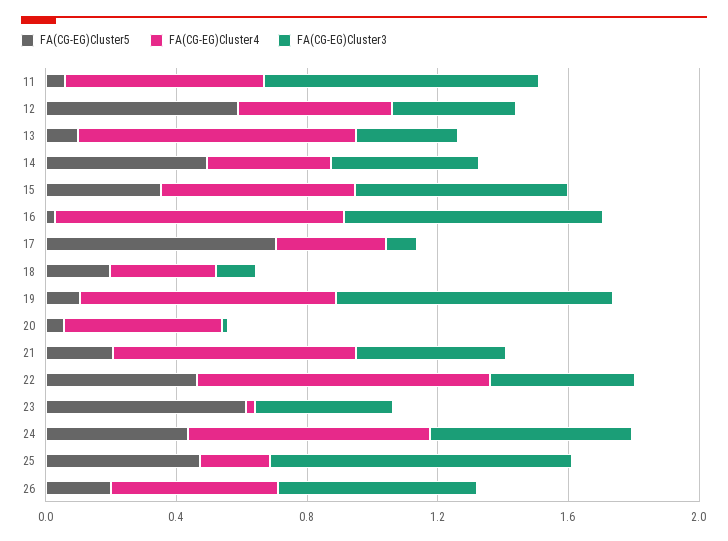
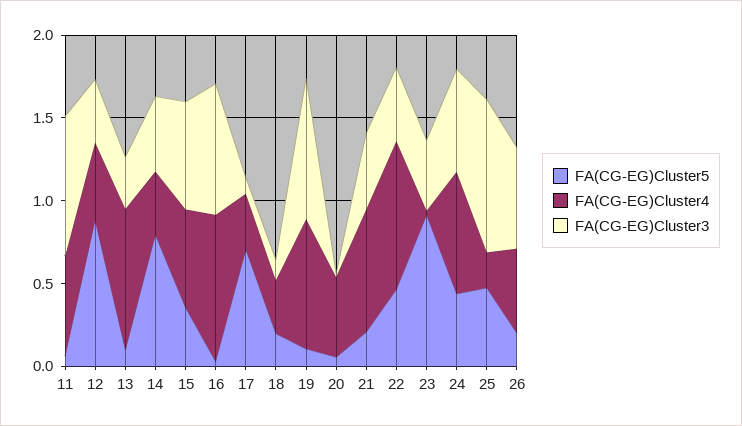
FA(CG-EG)Cluster5, 12: 0.6 -> 0.9
FA(CG-EG)Cluster5, 14: 0.5 -> 0.8
FA(CG-EG)Cluster5, 23: 0.6 -> 0.9

